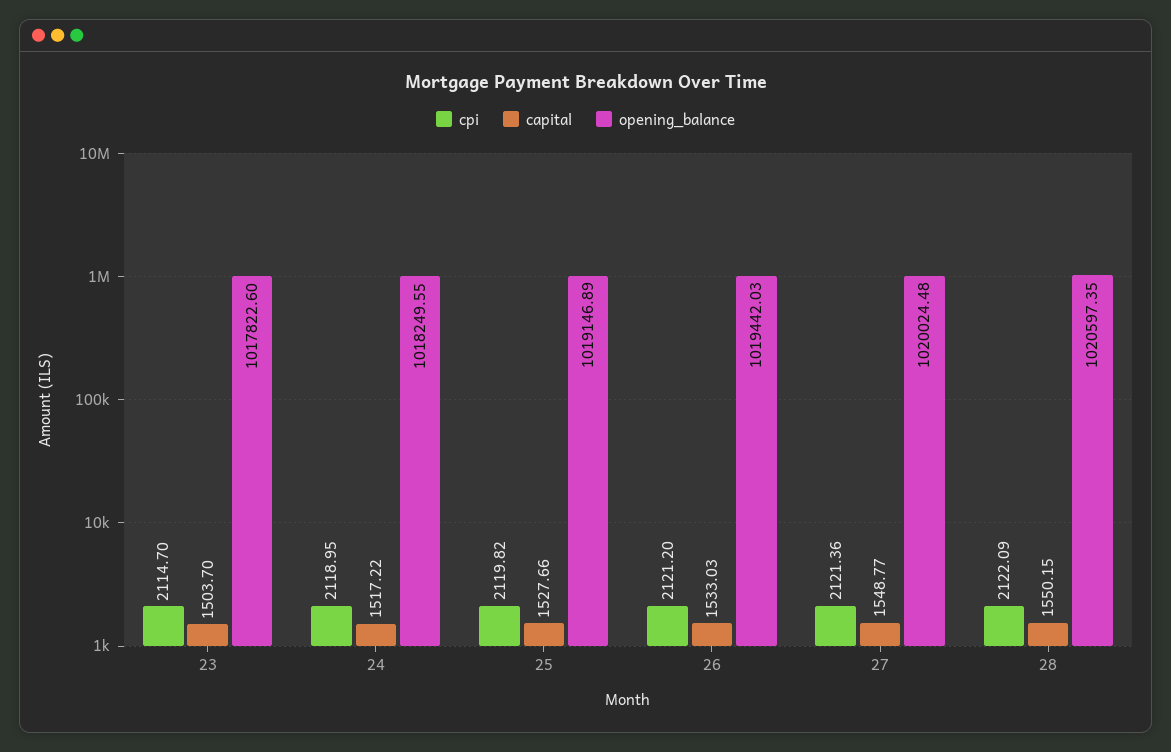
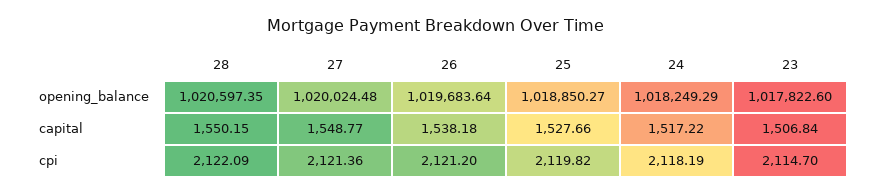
capital, 23: 1503.7 -> 1506.84
cpi, 24: 2118.95 -> 2118.19
opening_balance, 24: 1018249.55 -> 1018249.29
opening_balance, 25: 1019146.89 -> 1018850.27
capital, 26: 1533.03 -> 1538.18
opening_balance, 26: 1019442.03 -> 1019683.64

